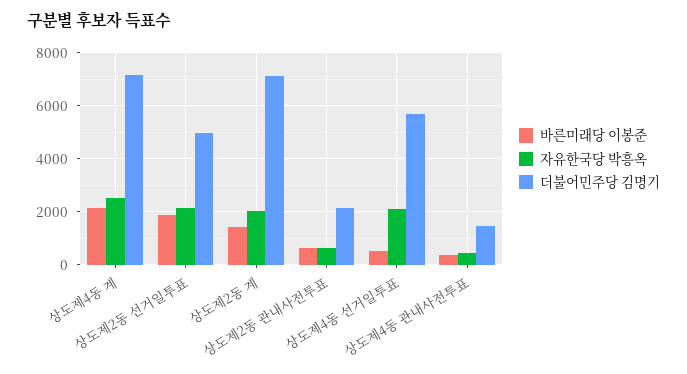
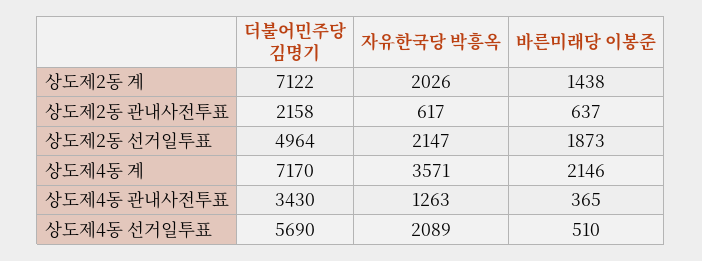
자유한국당 박흥옥, 상도제4동 계: 2500 -> 3571
자유한국당 박흥옥, 상도제4동 관내사전투표: 500 -> 1263
더불어민주당 김명기, 상도제4동 관내사전투표: 1500 -> 3430

